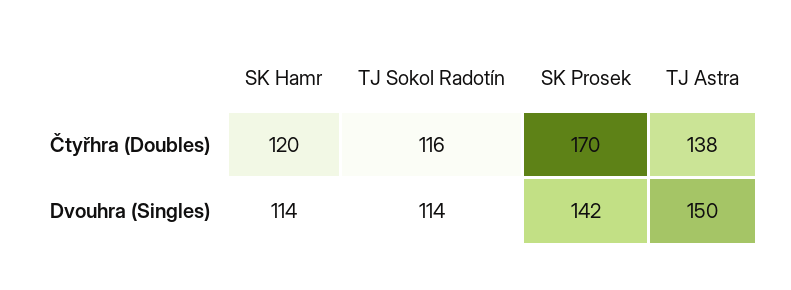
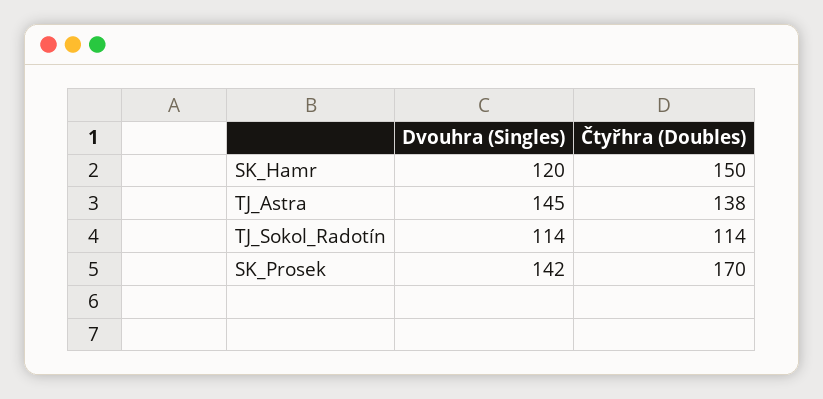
SK Hamr, Čtyřhra (Doubles): 120 -> 150
TJ Sokol Radotín, Čtyřhra (Doubles): 116 -> 114
SK Hamr, Dvouhra (Singles): 114 -> 120
TJ Astra, Dvouhra (Singles): 150 -> 145

